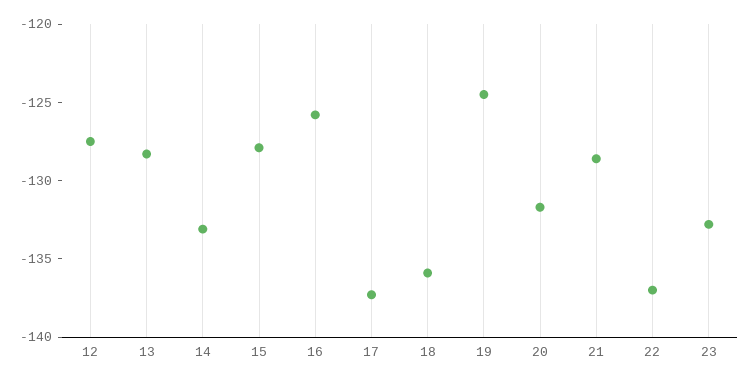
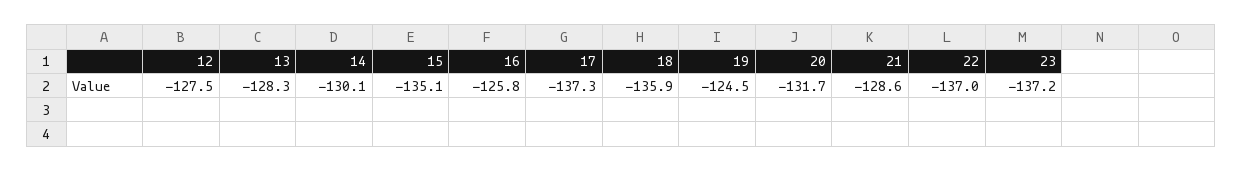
14: -133 -> -130.1
15: -128 -> -135.1
23: -133 -> -137.2

